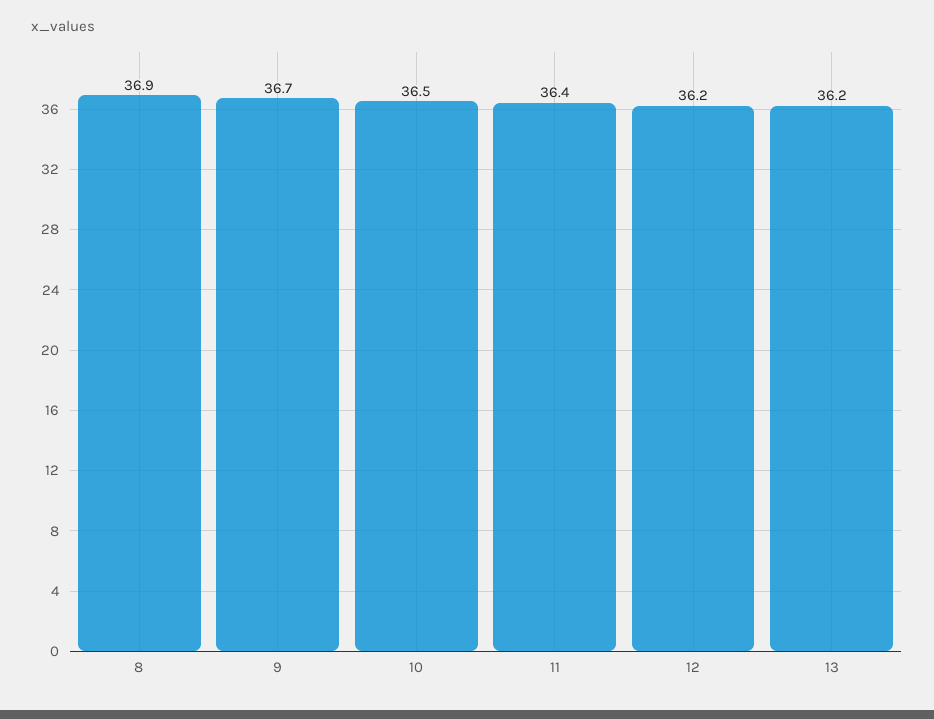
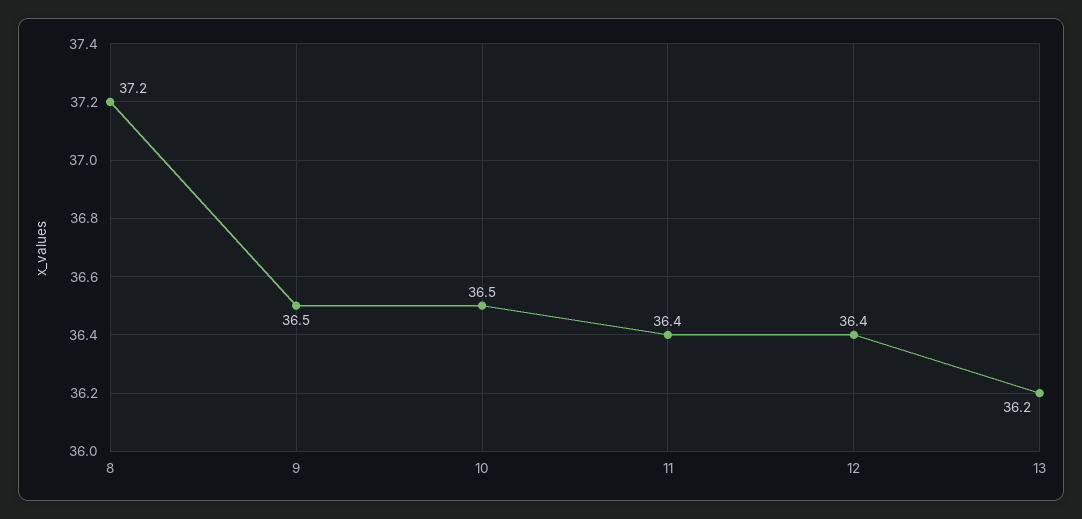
8: 36.9 -> 37.2
9: 36.7 -> 36.5
12: 36.2 -> 36.4

